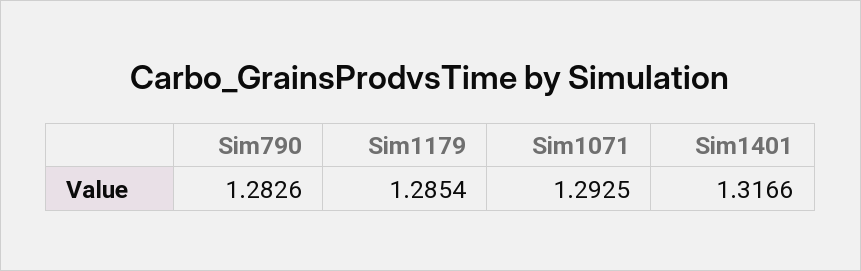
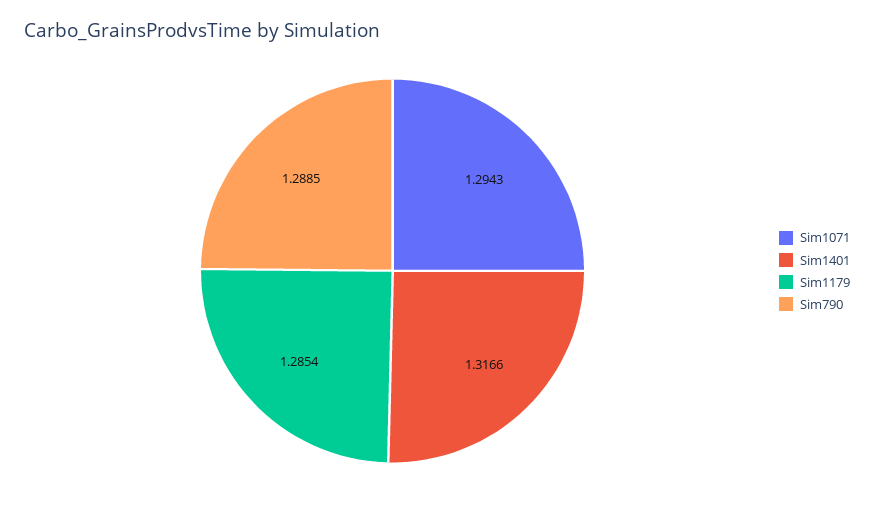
Sim790: 1.2826 -> 1.2885
Sim1071: 1.2925 -> 1.2943

